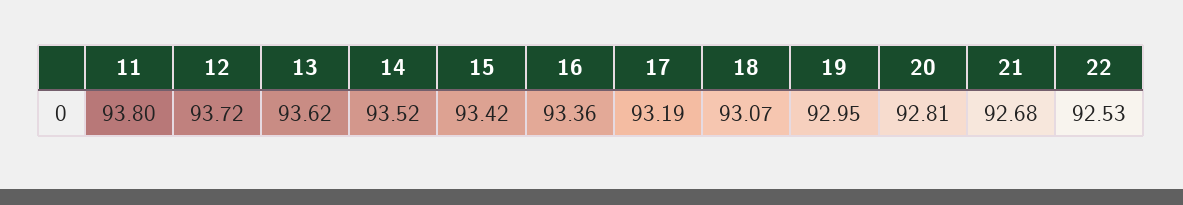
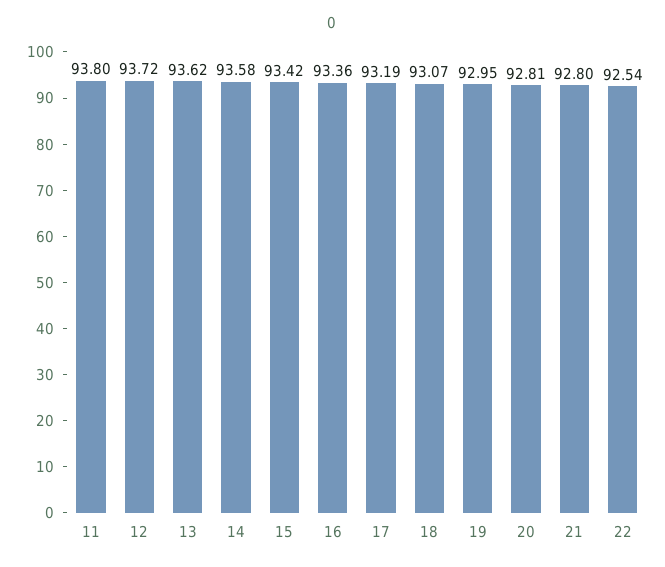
14: 93.52 -> 93.58
21: 92.68 -> 92.8
22: 92.53 -> 92.54

